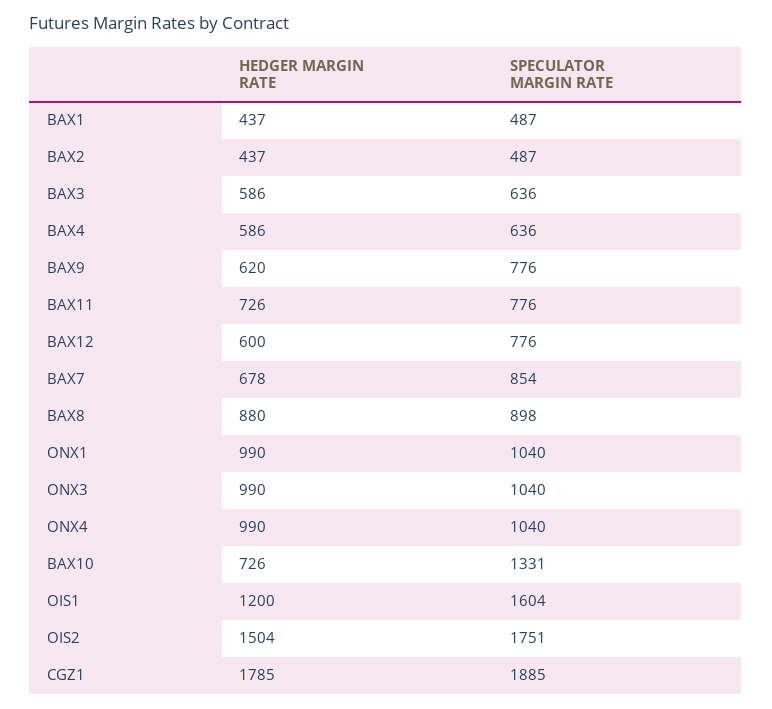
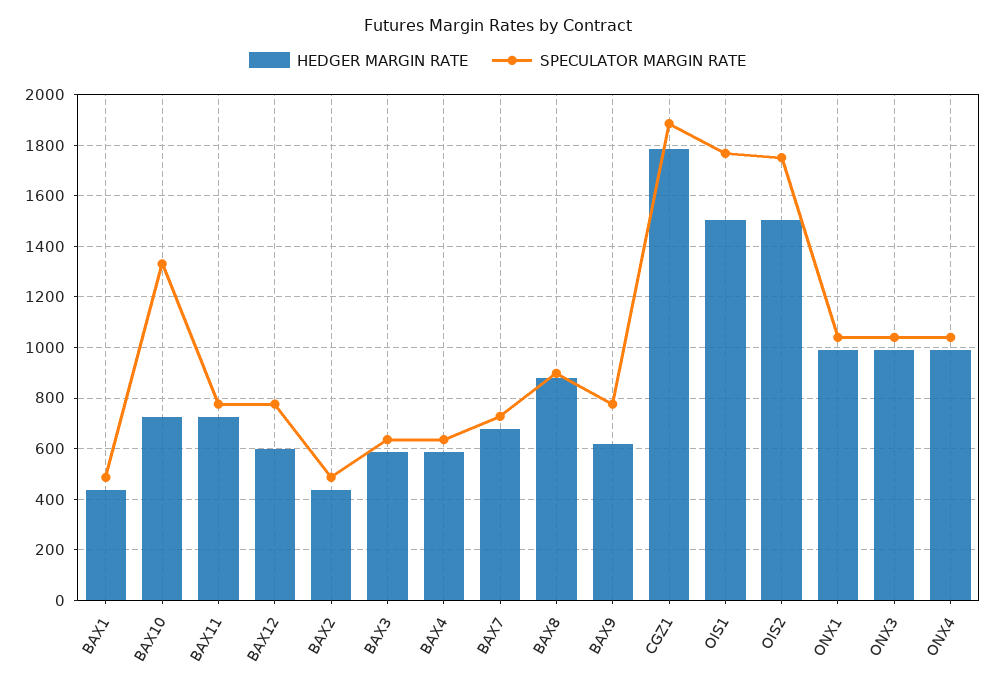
SPECULATOR MARGIN RATE, BAX7: 854 -> 725
HEDGER MARGIN RATE, OIS1: 1200 -> 1500
SPECULATOR MARGIN RATE, OIS1: 1604 -> 1775

